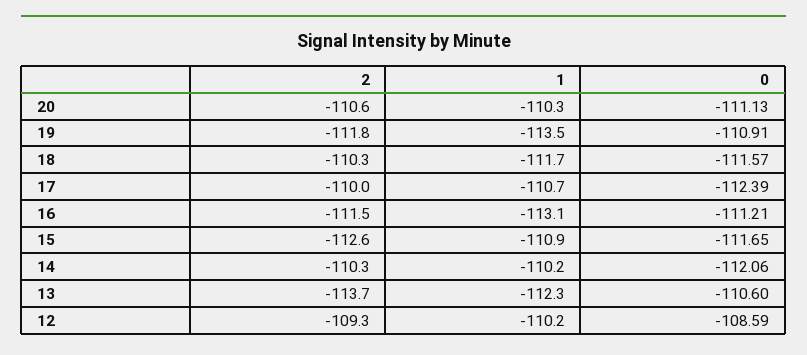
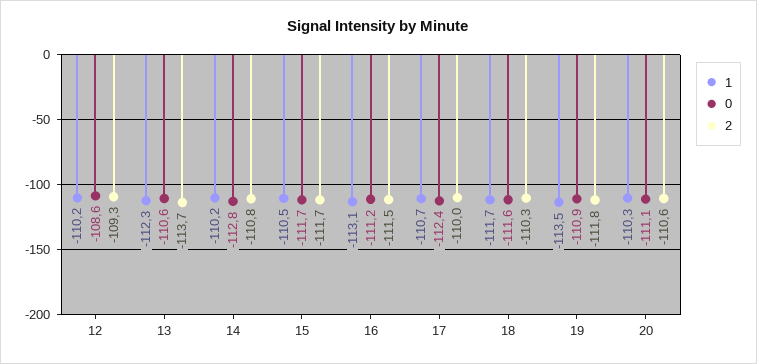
2, 15: -112.6 -> -111.7
1, 15: -110.9 -> -110.5
2, 14: -110.3 -> -110.8
0, 14: -112.06 -> -112.8

